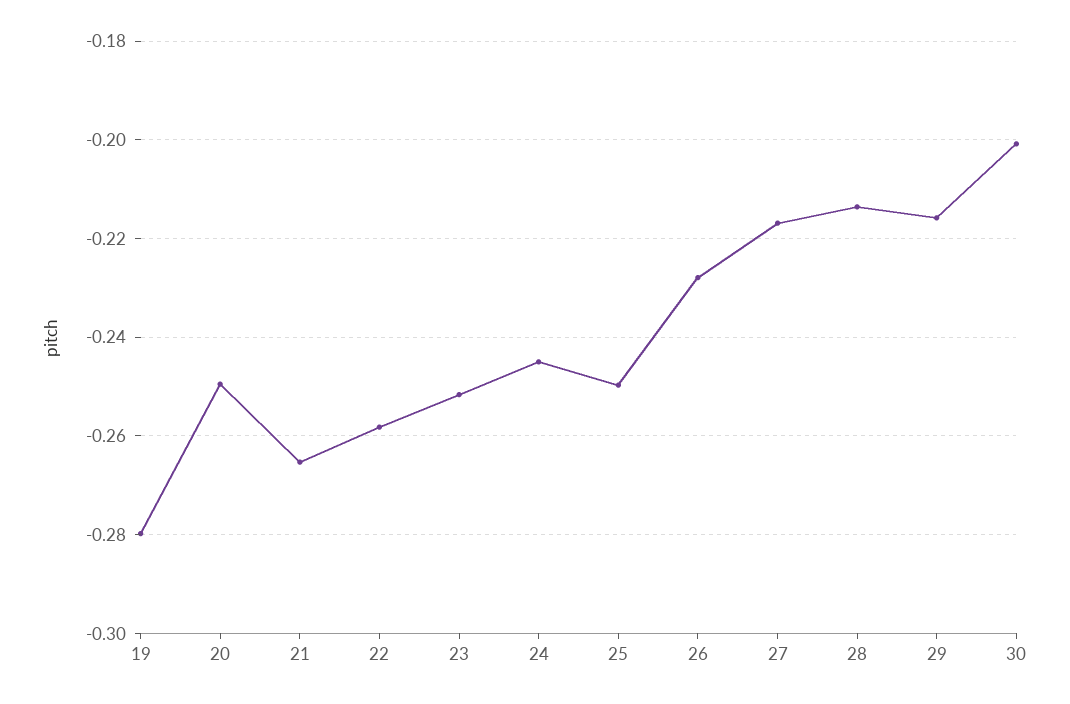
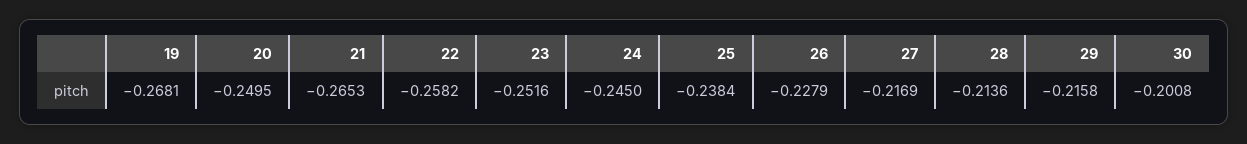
19: -0.28 -> -0.2681
25: -0.25 -> -0.2384

